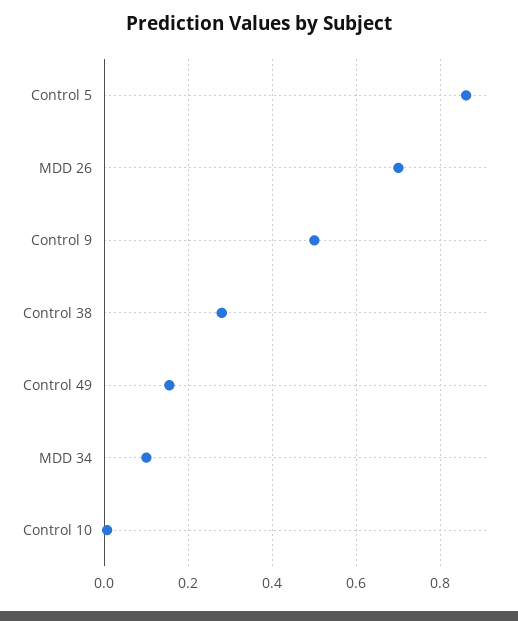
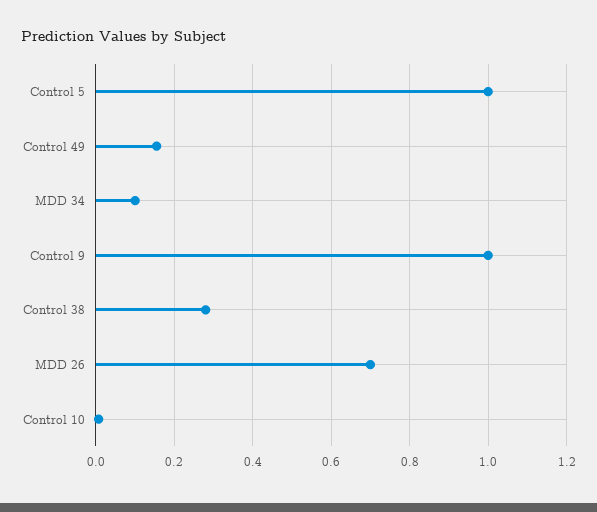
Control 5: 0.86 -> 1
Control 9: 0.5 -> 1

